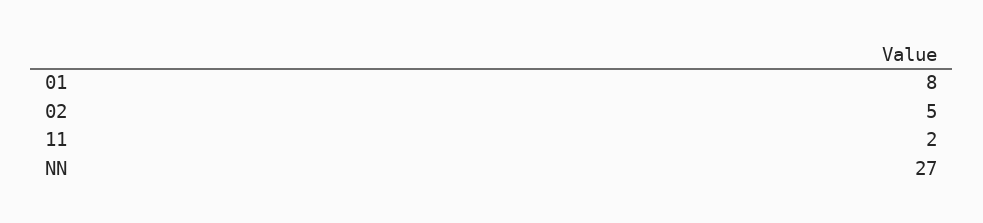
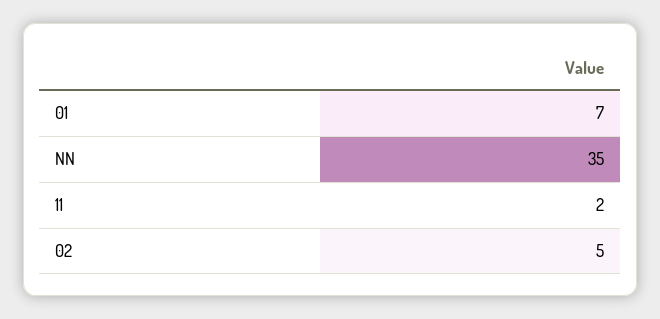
01: 8 -> 7
NN: 27 -> 35

